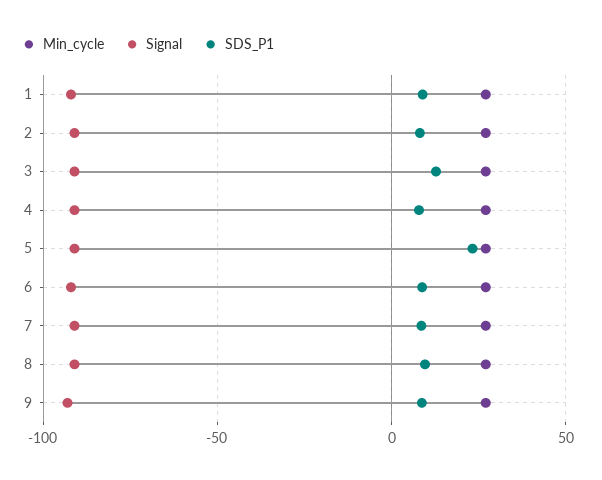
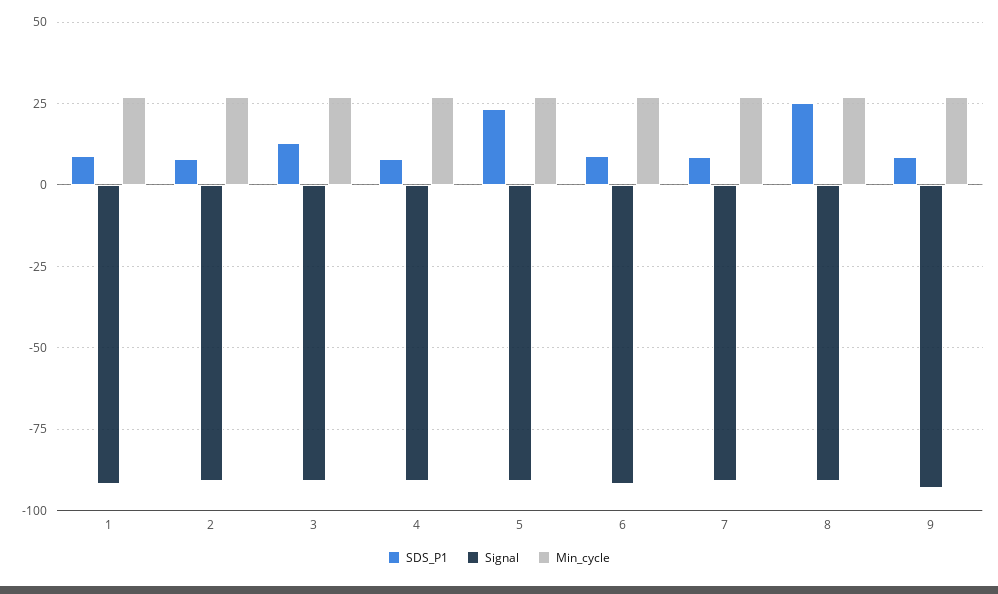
SDS_P1, 8: 10 -> 25

